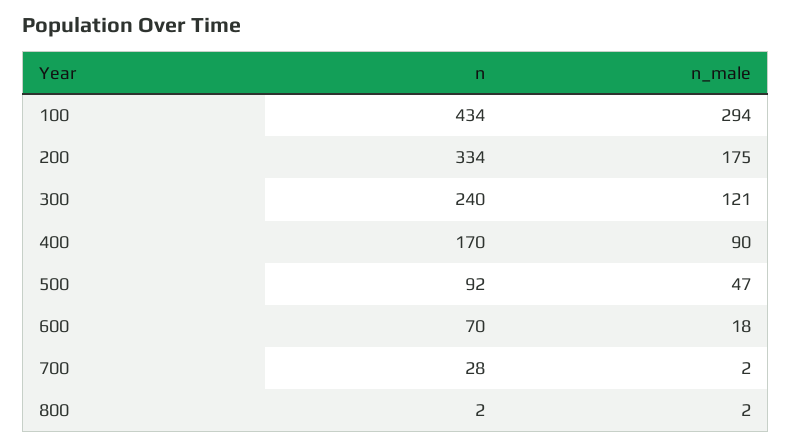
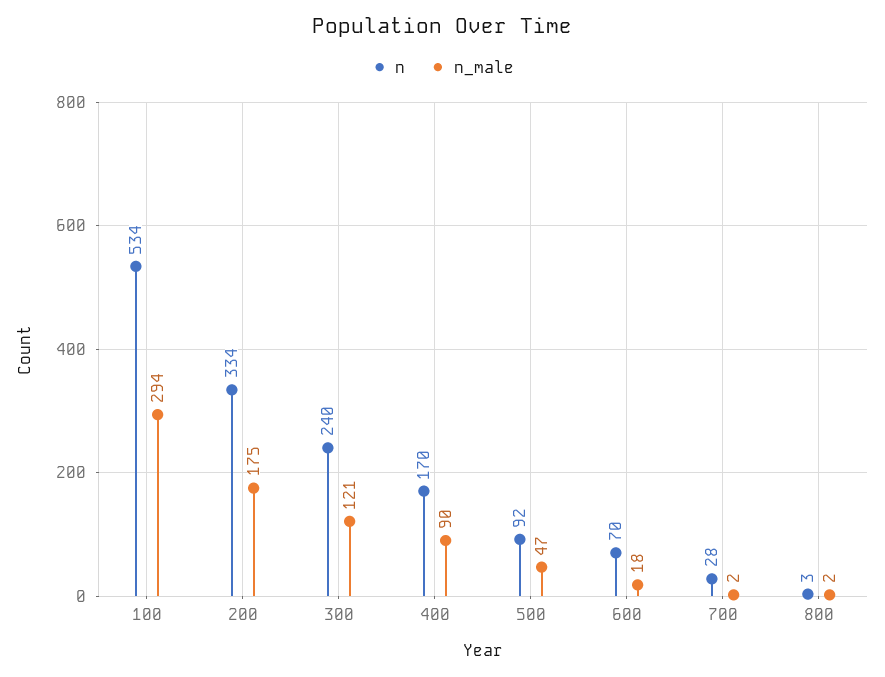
n, 100: 434 -> 534
n, 800: 2 -> 3

